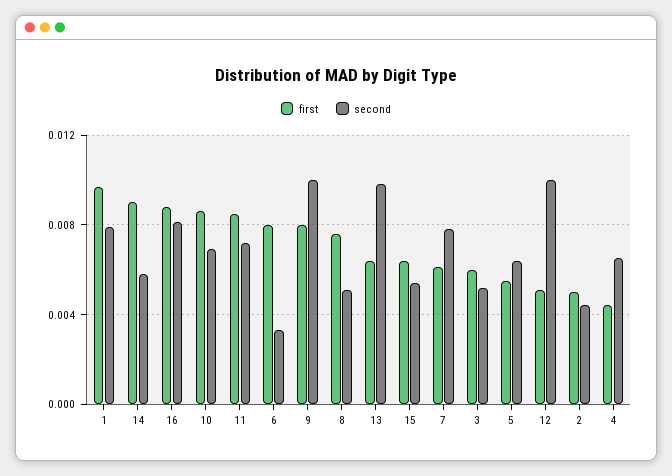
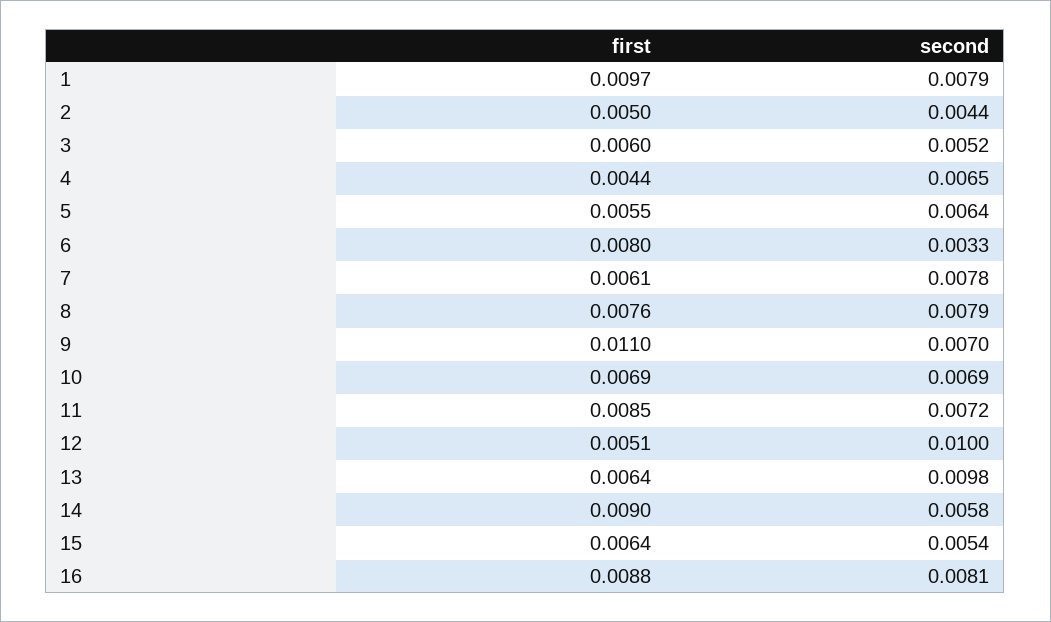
first, 10: 0.0085 -> 0.0069
first, 9: 0.008 -> 0.011
second, 9: 0.01 -> 0.007
second, 8: 0.005 -> 0.0079

